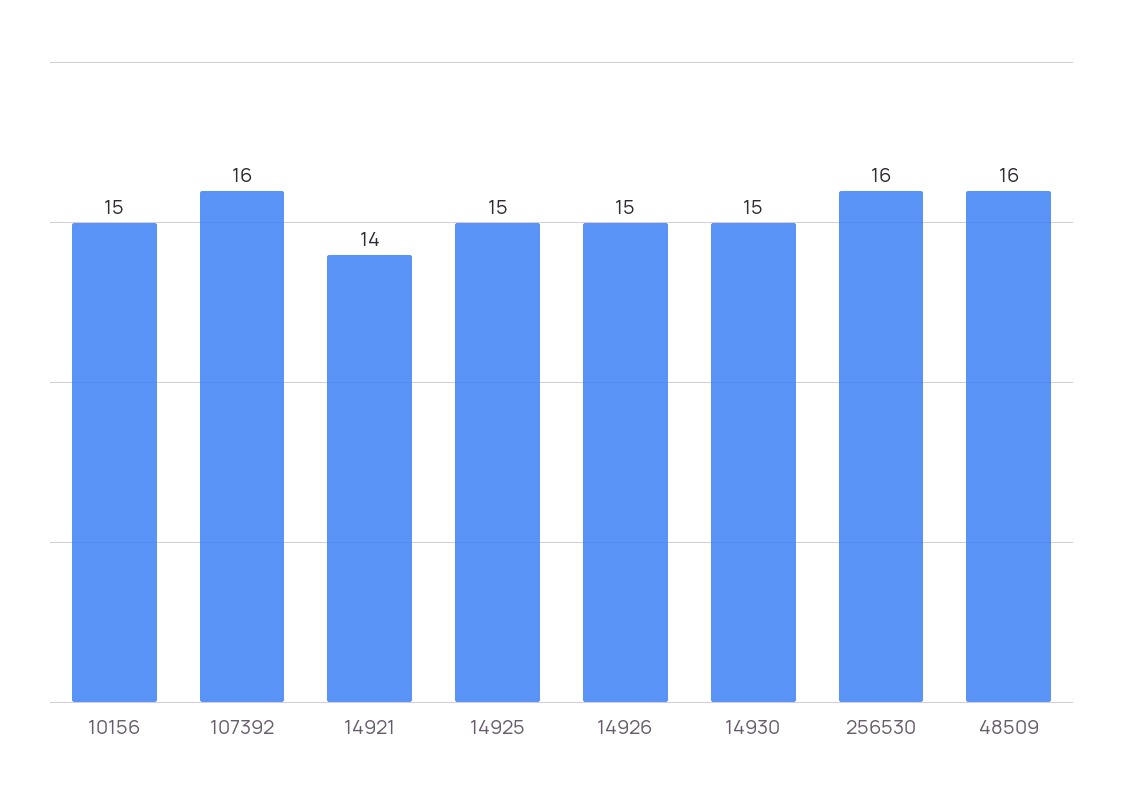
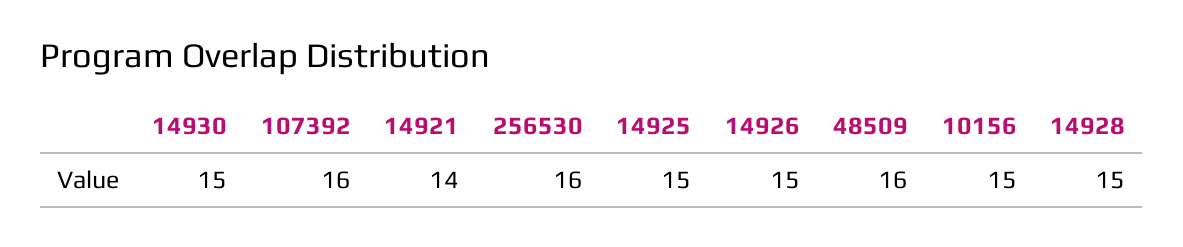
14928: none -> 15

